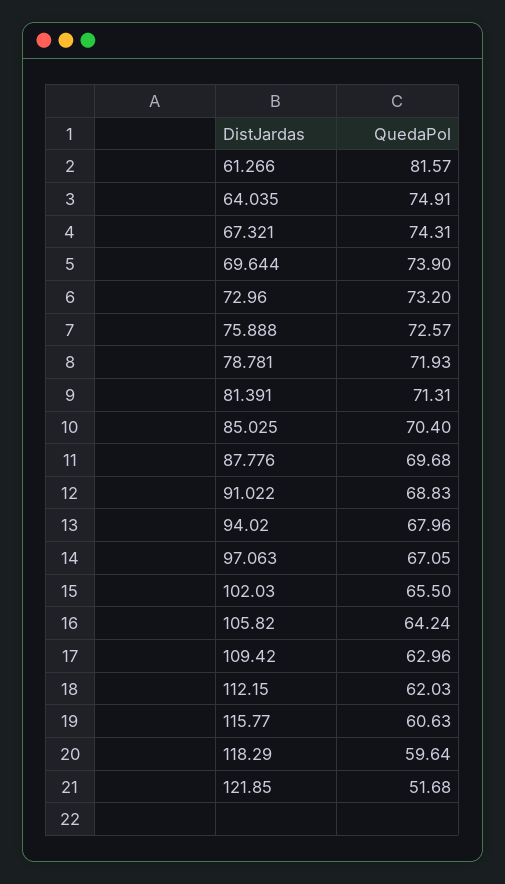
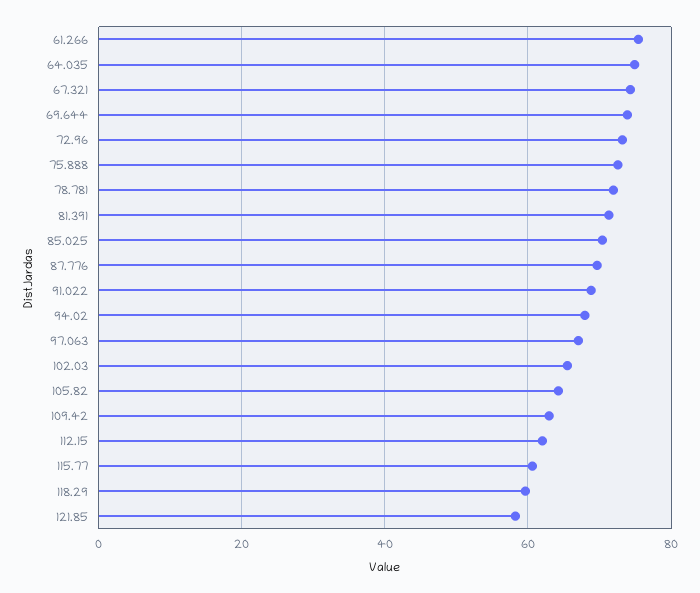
61.266: 81.57 -> 76
121.85: 51.68 -> 58

